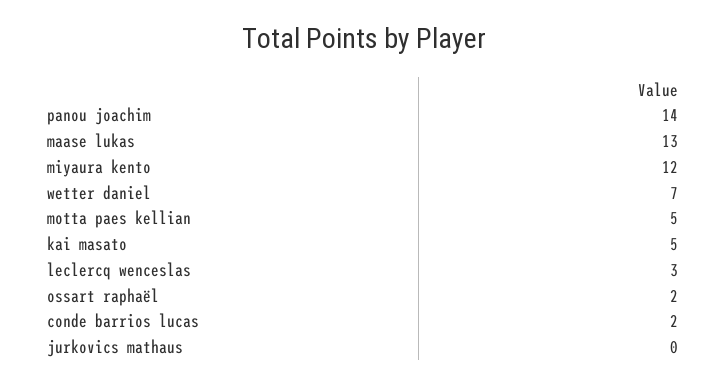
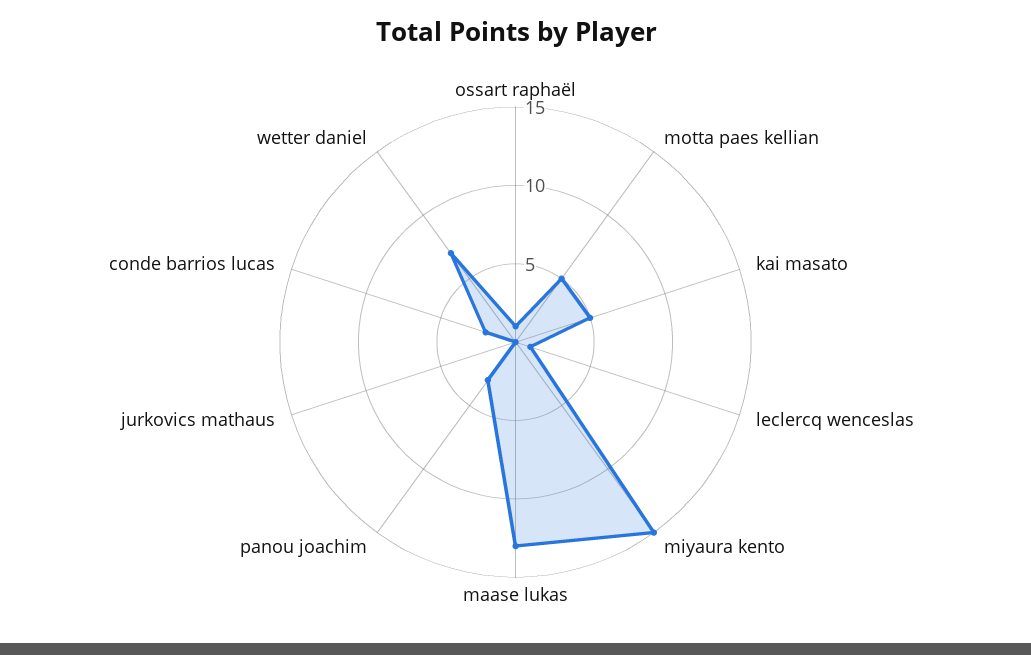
panou joachim: 14 -> 3
miyaura kento: 12 -> 15
leclercq wenceslas: 3 -> 1
ossart raphaël: 2 -> 1

